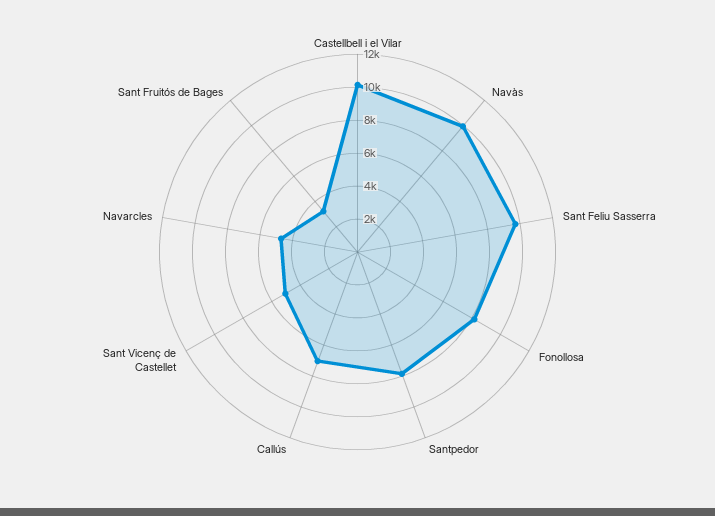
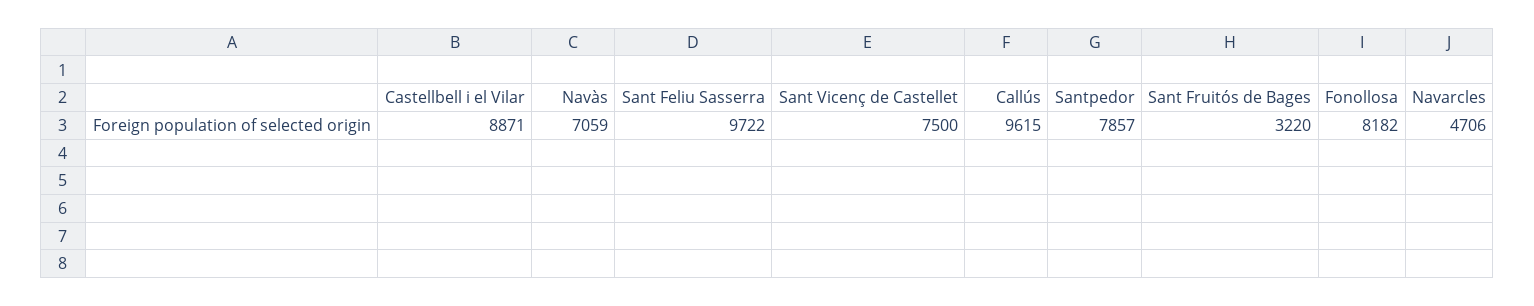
Castellbell i el Vilar: 10000 -> 8871
Navàs: 10000 -> 7059
Callús: 7000 -> 9615
Sant Vicenç de Castellet: 5000 -> 7500

